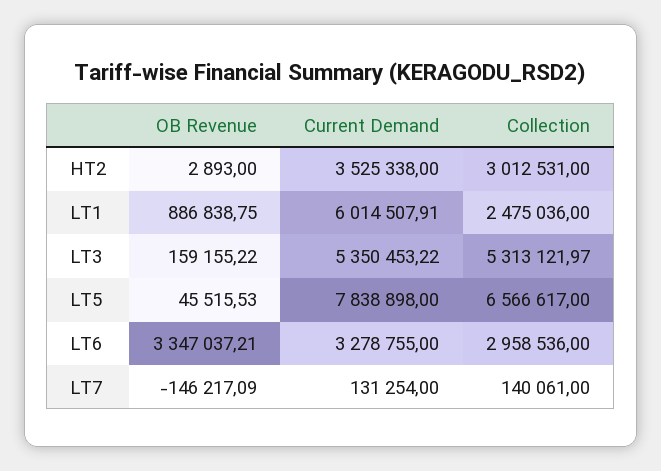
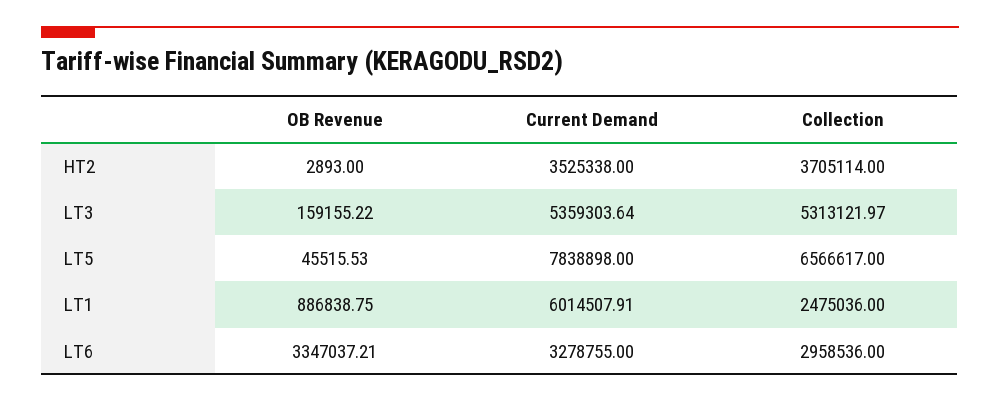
Collection, HT2: 3012531 -> 3705114
Current Demand, LT3: 5350453.22 -> 5359303.64
OB Revenue, LT7: -146217.09 -> none
Current Demand, LT7: 131254 -> none
Collection, LT7: 140061 -> none

